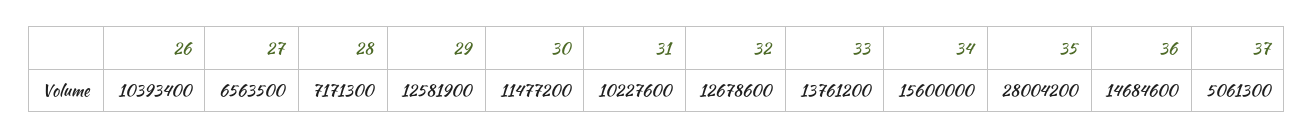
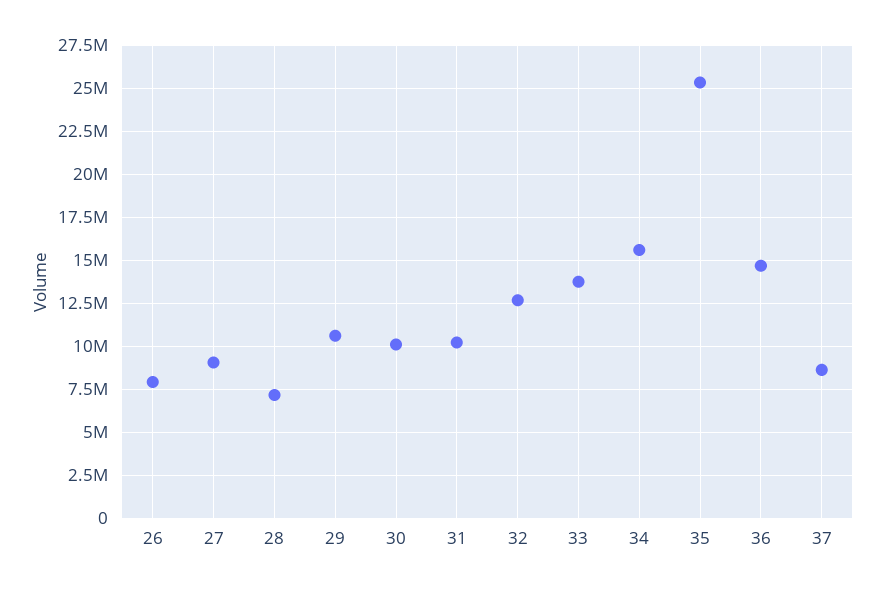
26: 10393400 -> 8000000
27: 6563500 -> 9000000
29: 12581900 -> 10500000
30: 11477200 -> 10000000
35: 28004200 -> 25500000
37: 5061300 -> 8500000

